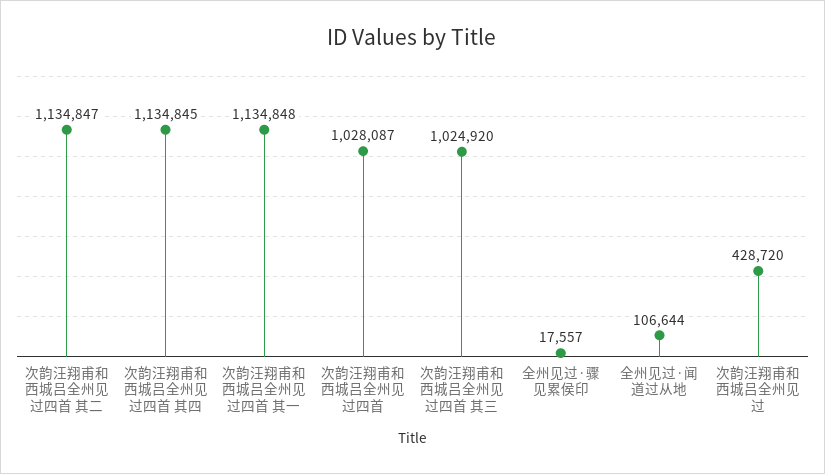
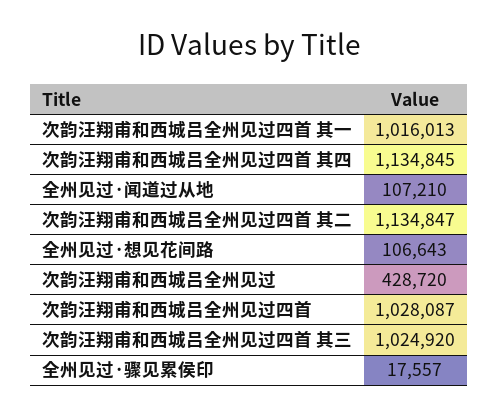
次韵汪翔甫和西城吕全州见过四首 其一: 1134848 -> 1016013
全州见过·闻道过从地: 106644 -> 107210
全州见过·想见花间路: none -> 106643

